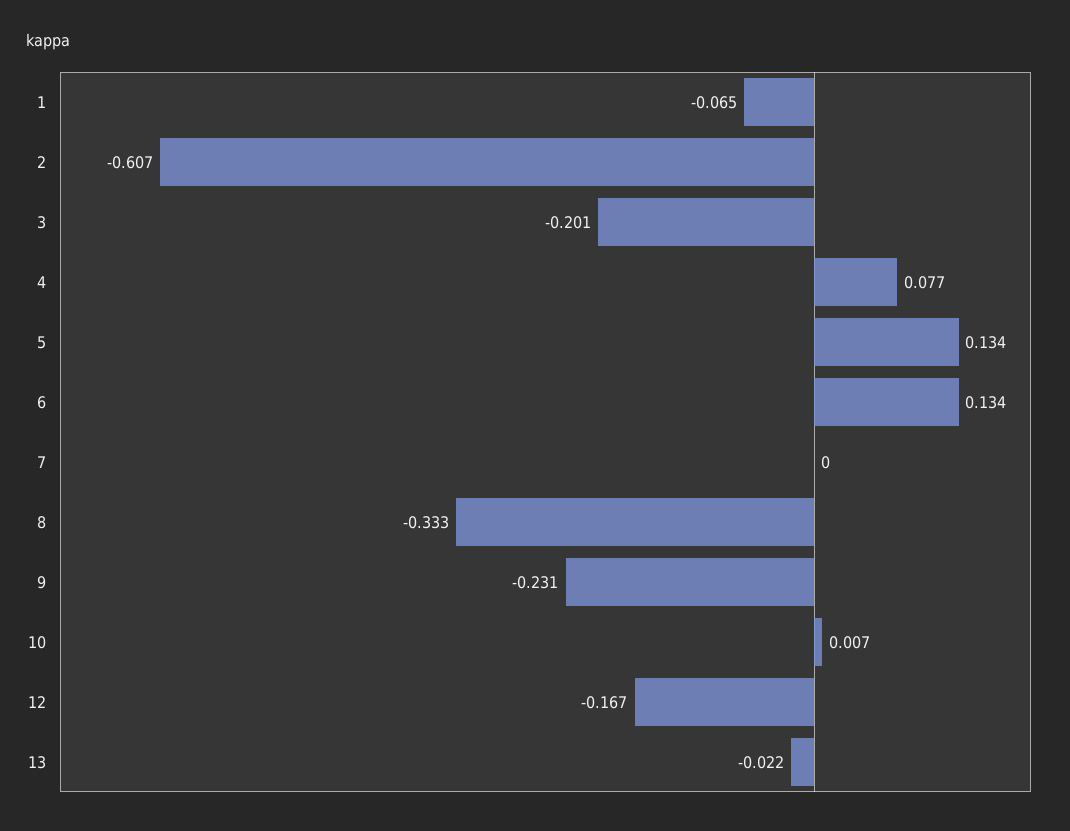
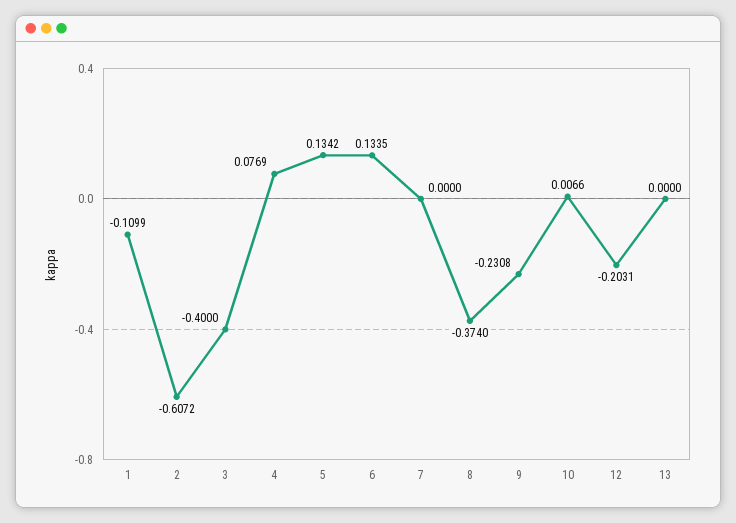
1: -0.065 -> -0.1099
3: -0.201 -> -0.4
8: -0.333 -> -0.374
12: -0.167 -> -0.2031
13: -0.022 -> 0

